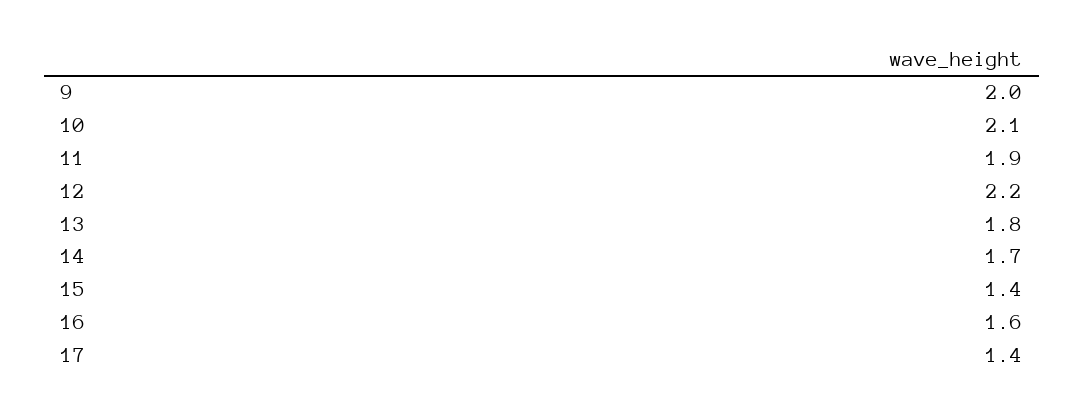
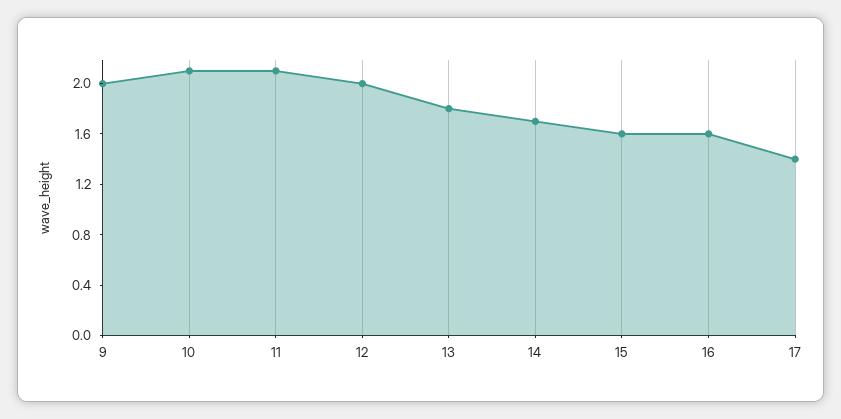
11: 1.9 -> 2.1
12: 2.2 -> 2
15: 1.4 -> 1.6

